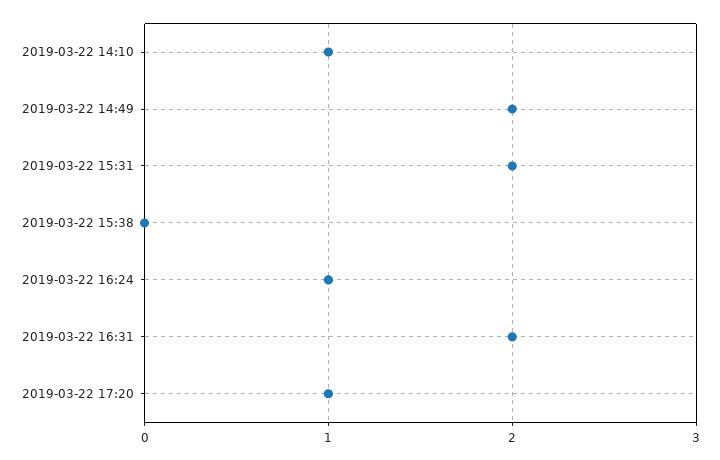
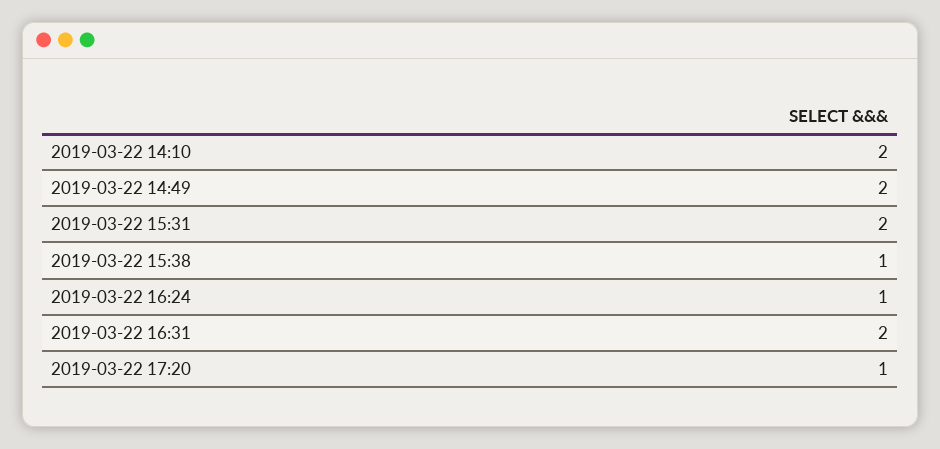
2019-03-22 14:10: 1 -> 2
2019-03-22 15:38: 0 -> 1

